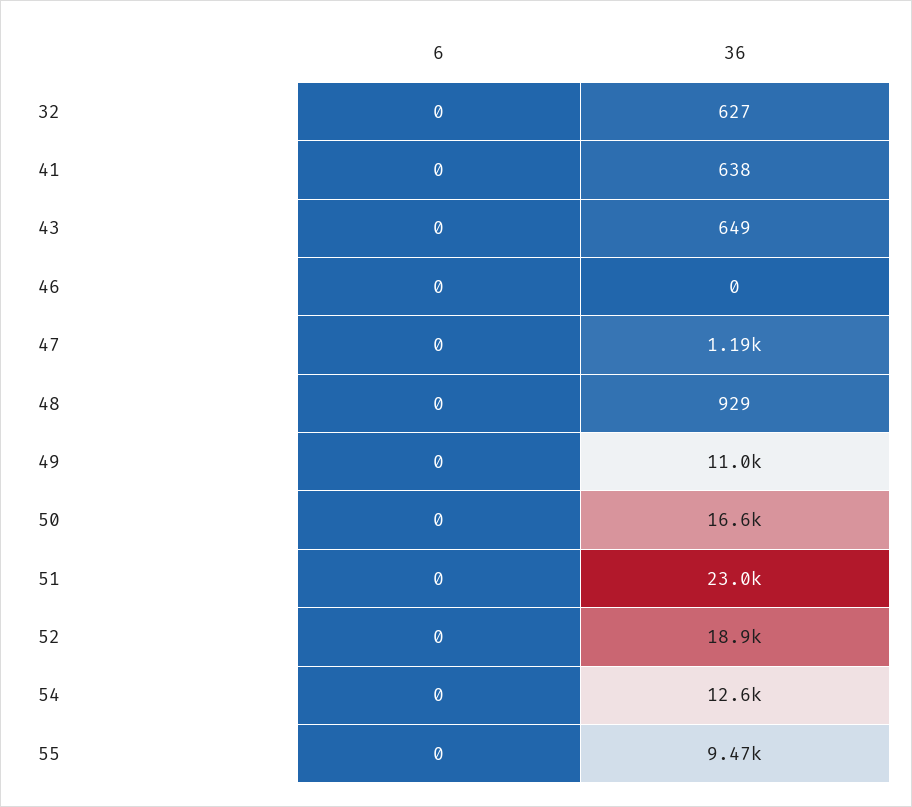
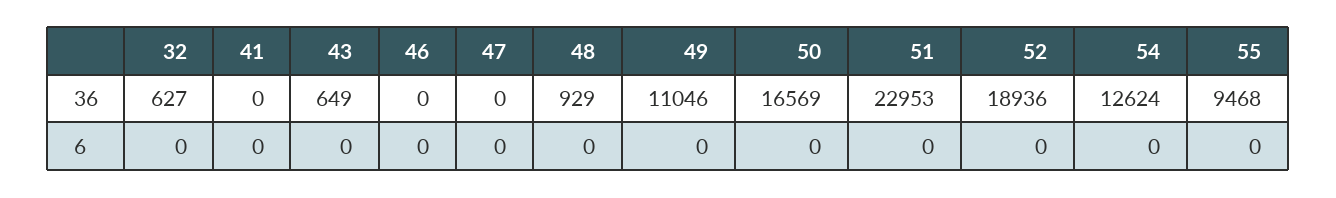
36, 41: 638 -> 0
36, 47: 1190 -> 0

